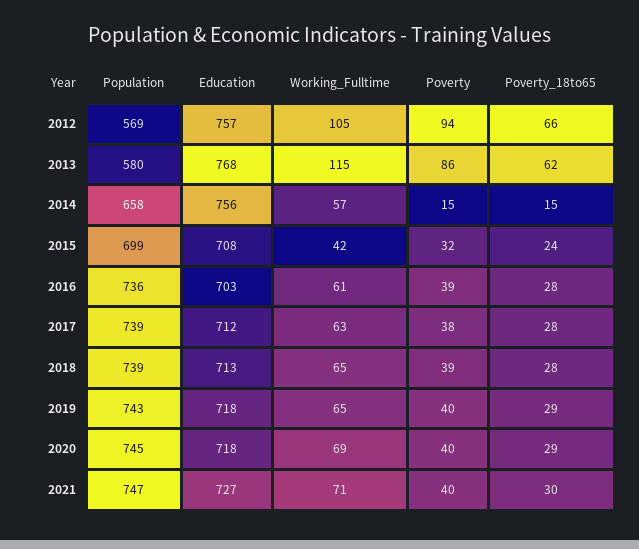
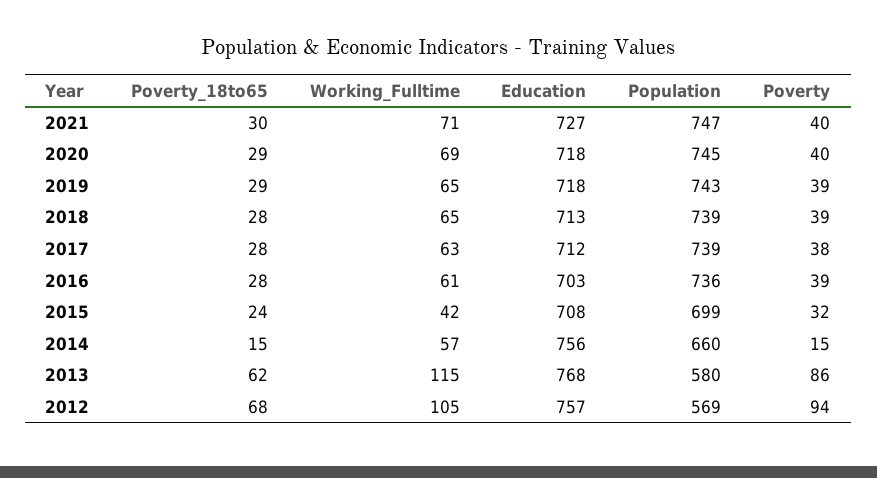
Poverty_18to65, 2012: 66 -> 68
Population, 2014: 658 -> 660
Poverty, 2019: 40 -> 39

